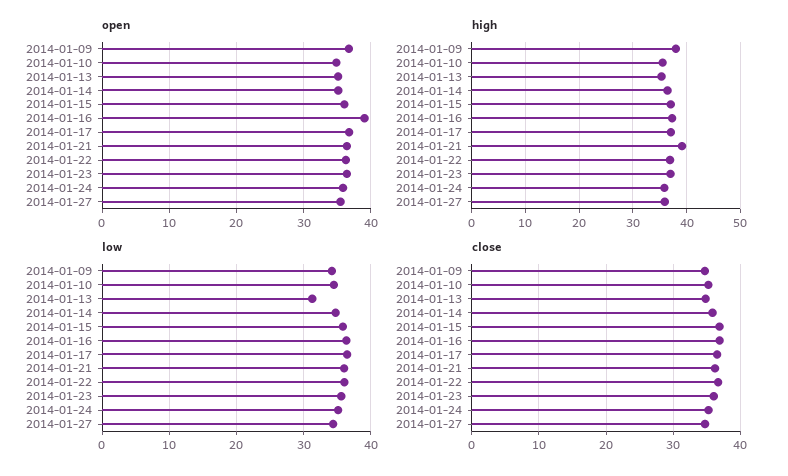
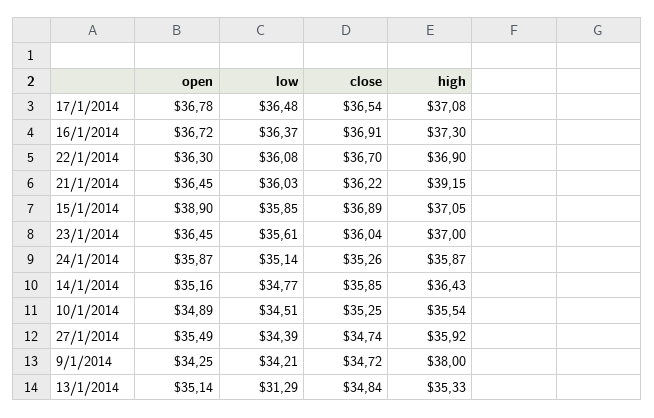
open, 2014-01-09: 37 -> 34.25
open, 2014-01-15: 36 -> 38.9
open, 2014-01-16: 39 -> 36.72

